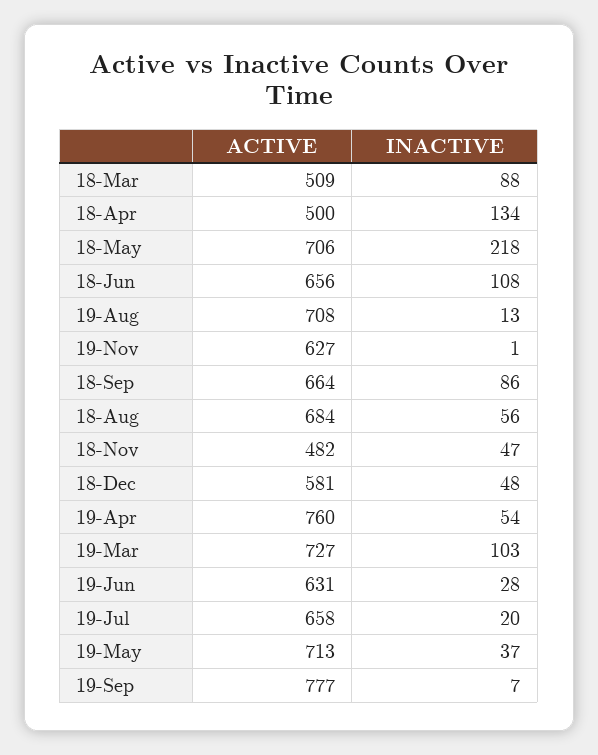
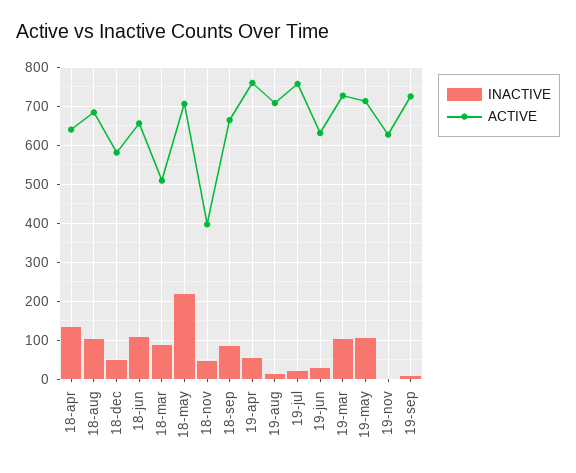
ACTIVE, 18-Apr: 500 -> 640
INACTIVE, 18-Aug: 56 -> 100
ACTIVE, 18-Nov: 482 -> 400
ACTIVE, 19-Jul: 658 -> 760
INACTIVE, 19-May: 37 -> 100
ACTIVE, 19-Sep: 777 -> 720

